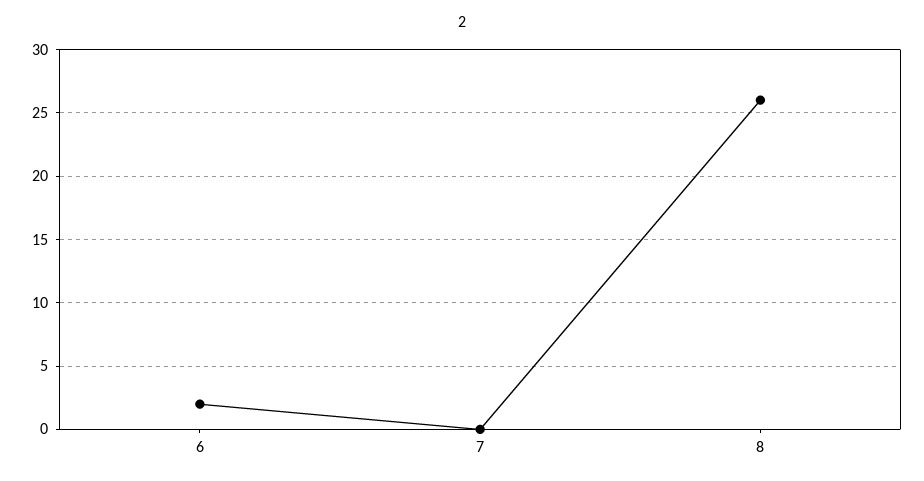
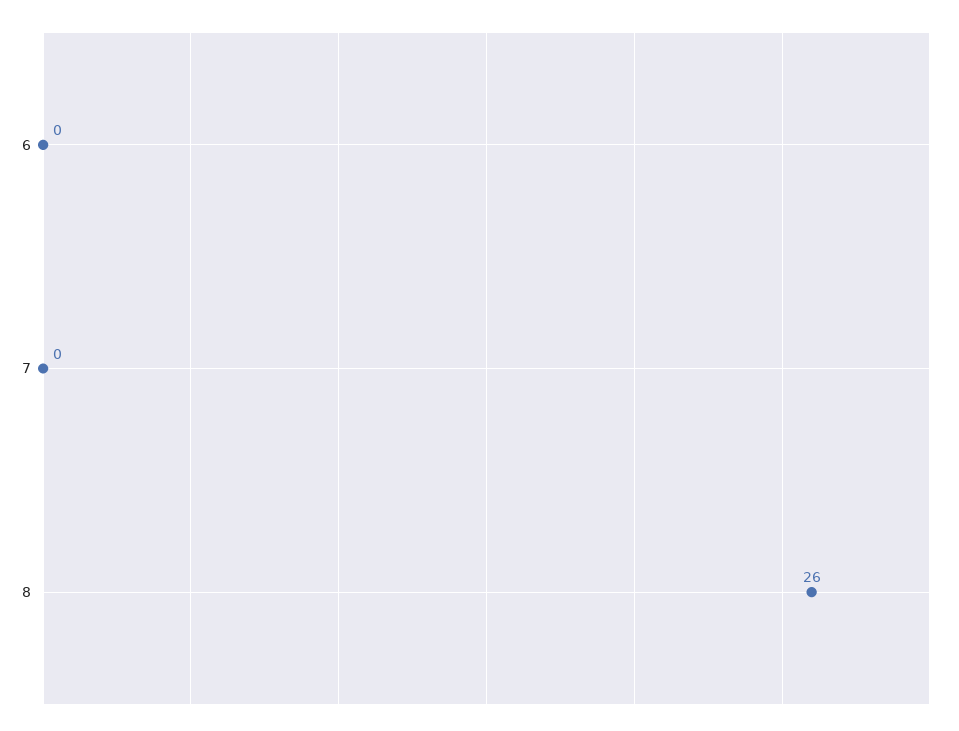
6: 2 -> 0

